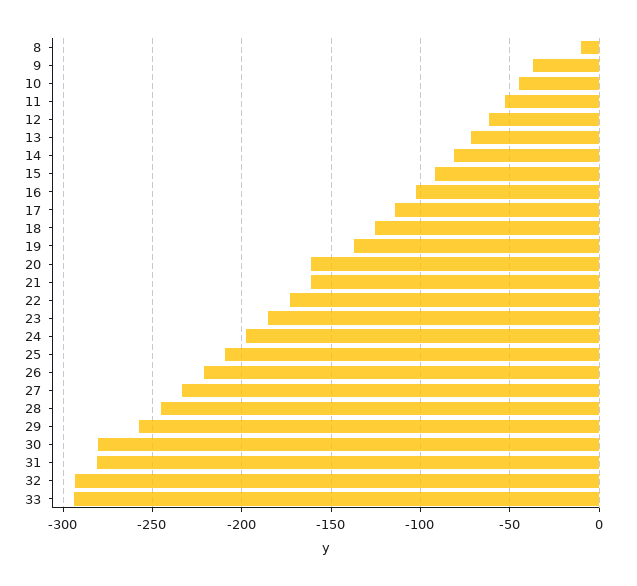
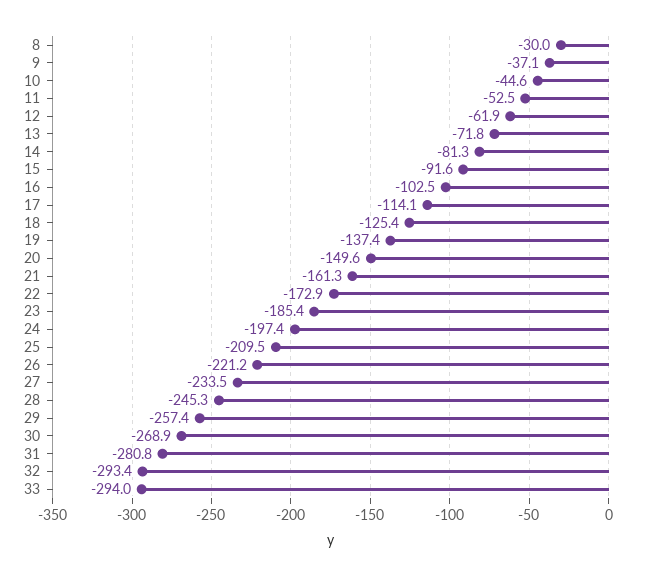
8: -10 -> -30
20: -160 -> -149.6
30: -280 -> -268.9

